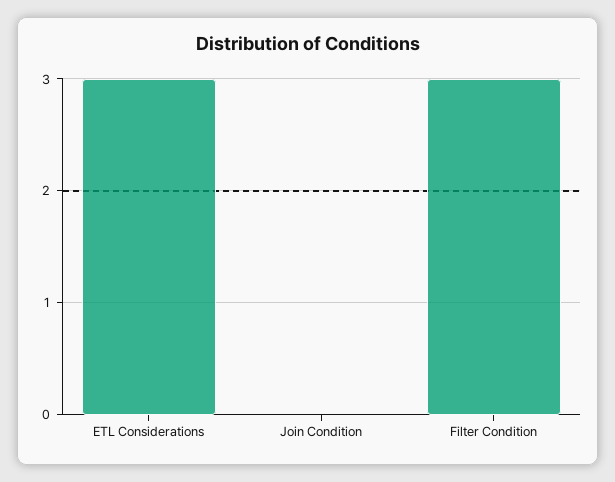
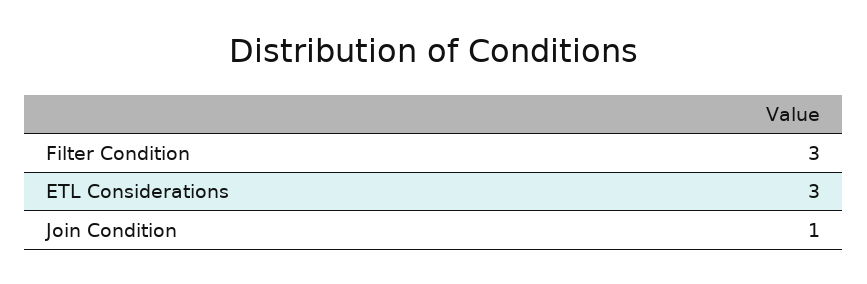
Join Condition: 0 -> 1

